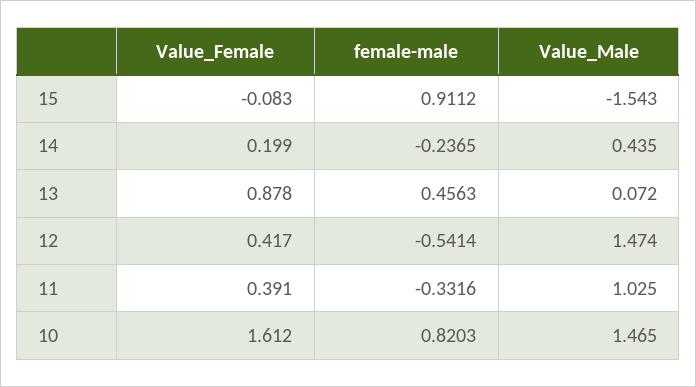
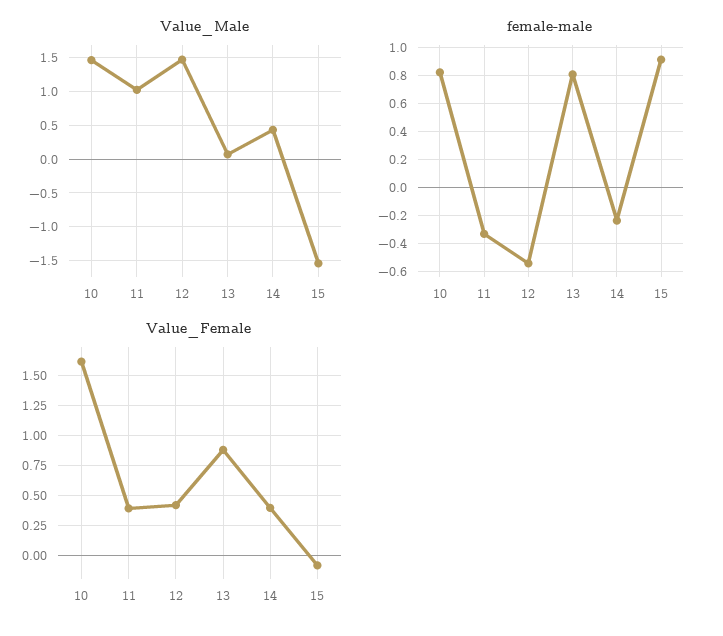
Value_Female, 14: 0.199 -> 0.4
female-male, 13: 0.4563 -> 0.8

